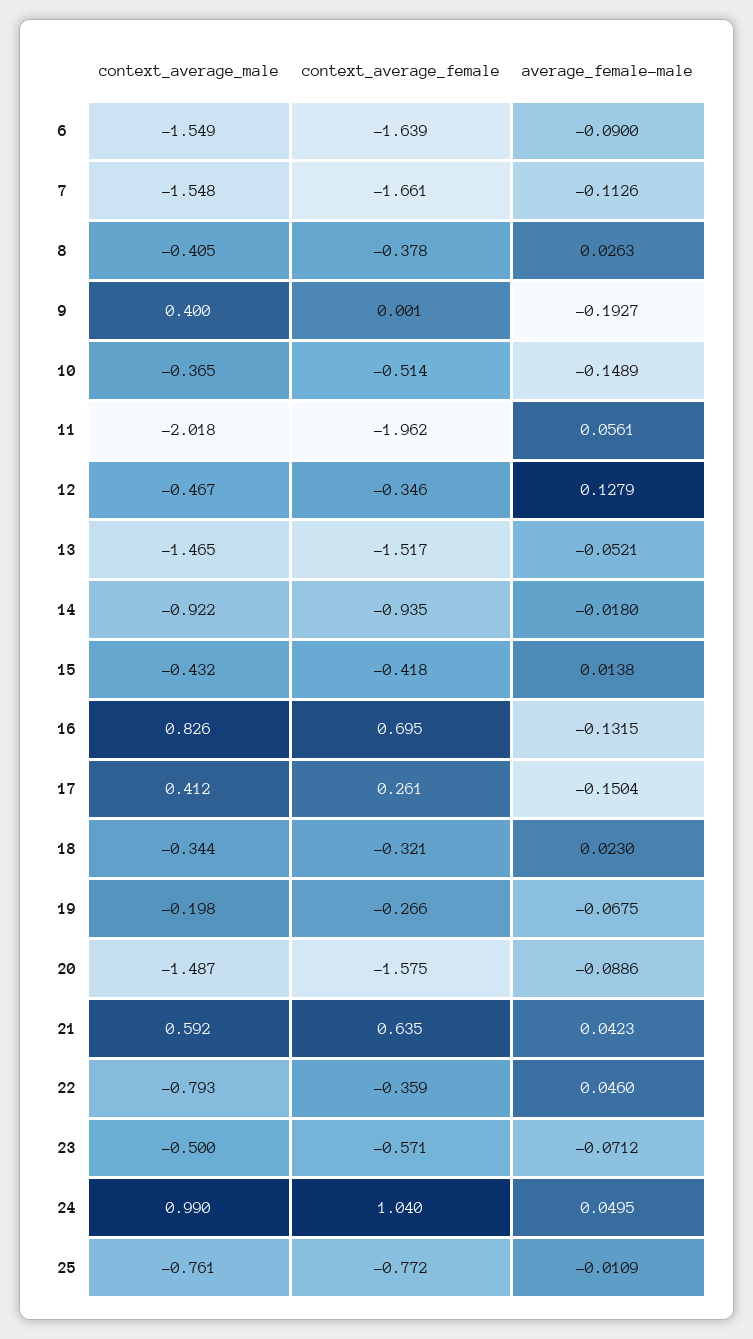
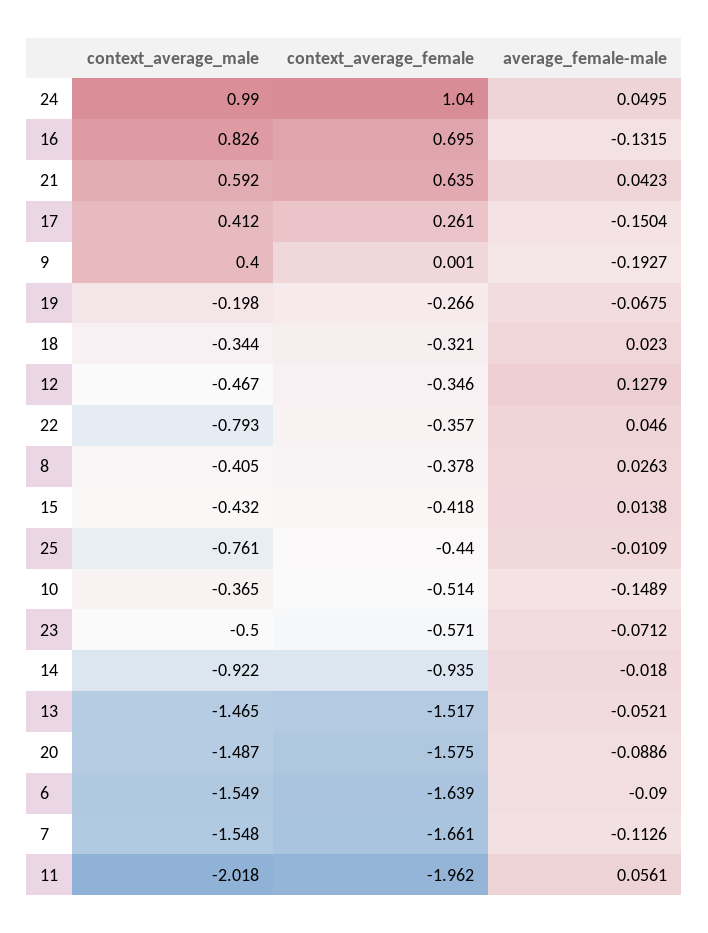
context_average_female, 22: -0.359 -> -0.357
context_average_female, 25: -0.772 -> -0.44

